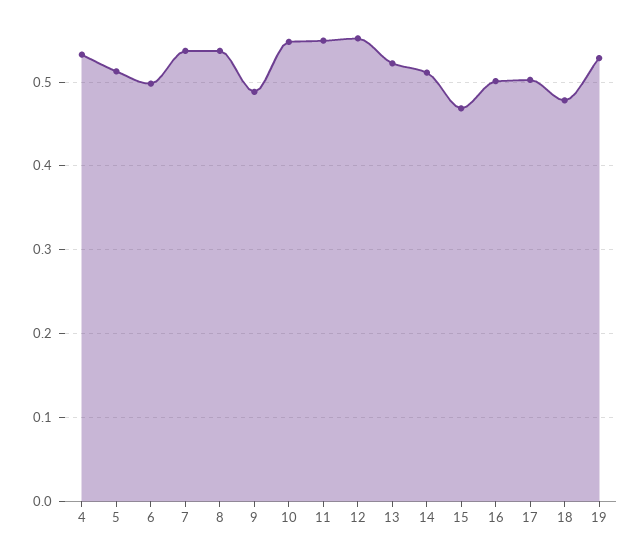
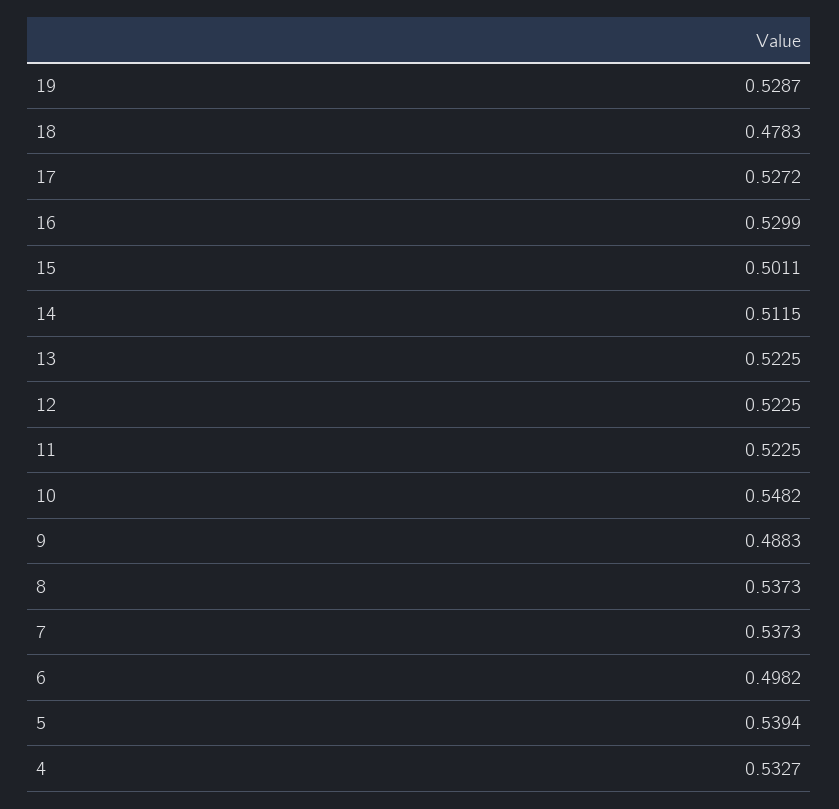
5: 0.51 -> 0.5394
11: 0.55 -> 0.5225
12: 0.55 -> 0.5225
15: 0.47 -> 0.5011
16: 0.5 -> 0.5299
17: 0.5 -> 0.5272

